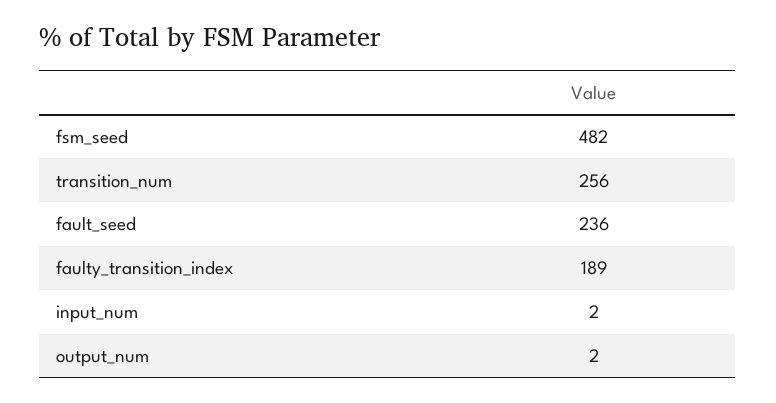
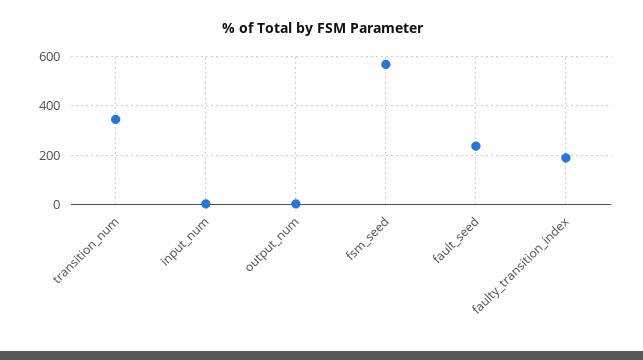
fsm_seed: 482 -> 575
transition_num: 256 -> 350

